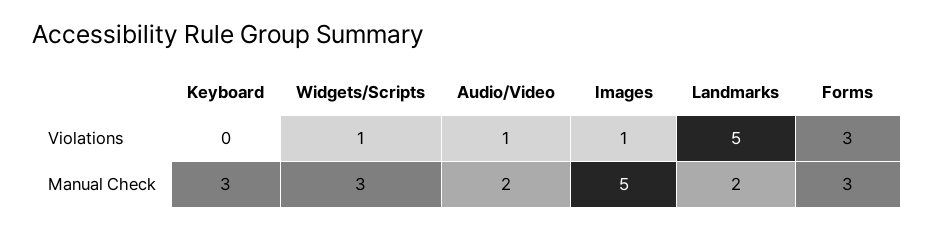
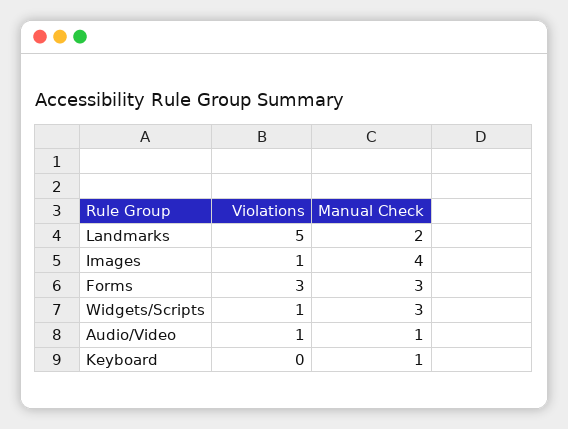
Keyboard, Manual Check: 3 -> 1
Audio/Video, Manual Check: 2 -> 1
Images, Manual Check: 5 -> 4

